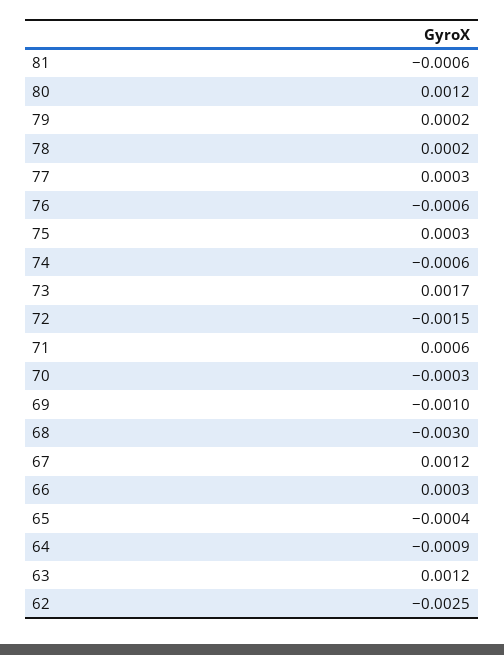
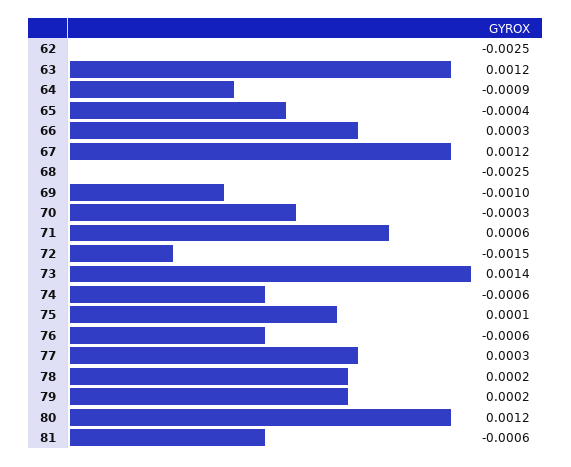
75: 0.0003 -> 0.0001
73: 0.0017 -> 0.0014
68: -0.003 -> -0.0025

